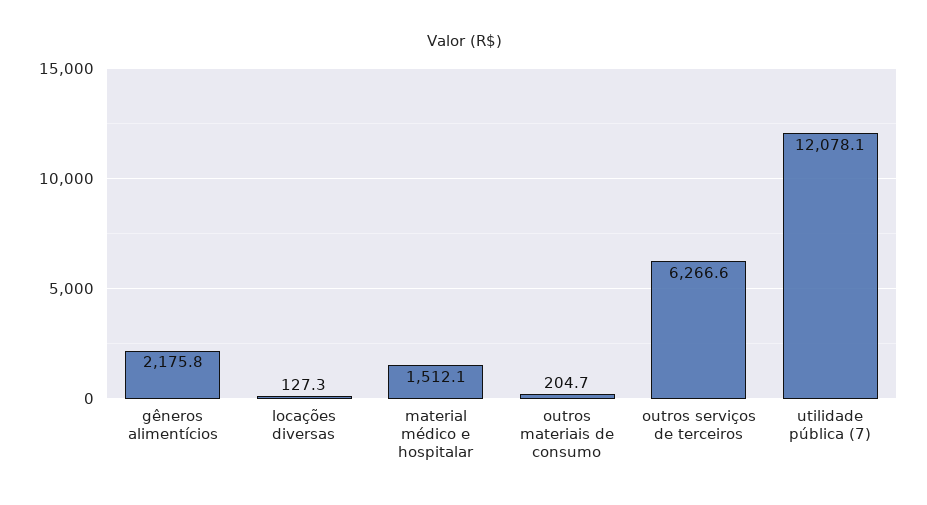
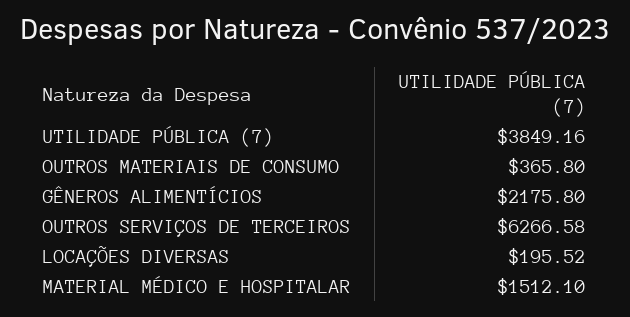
locações diversas: 127.3 -> 195.52
outros materiais de consumo: 204.7 -> 365.8
utilidade pública (7): 12078.1 -> 3849.16

